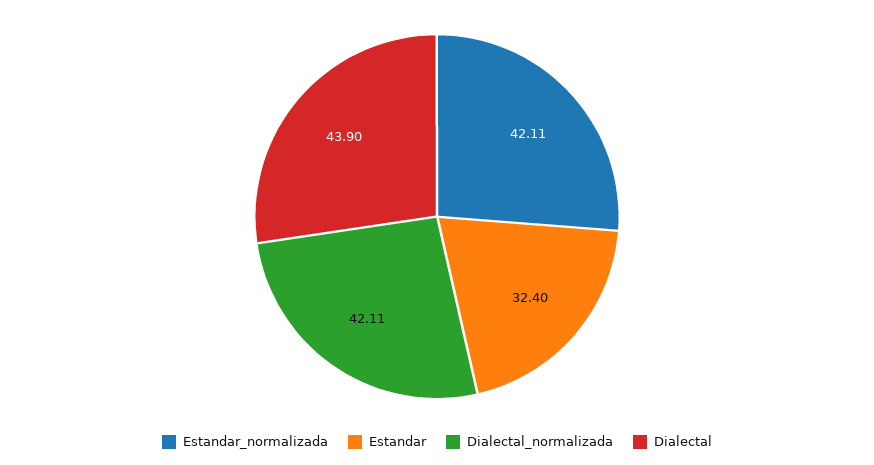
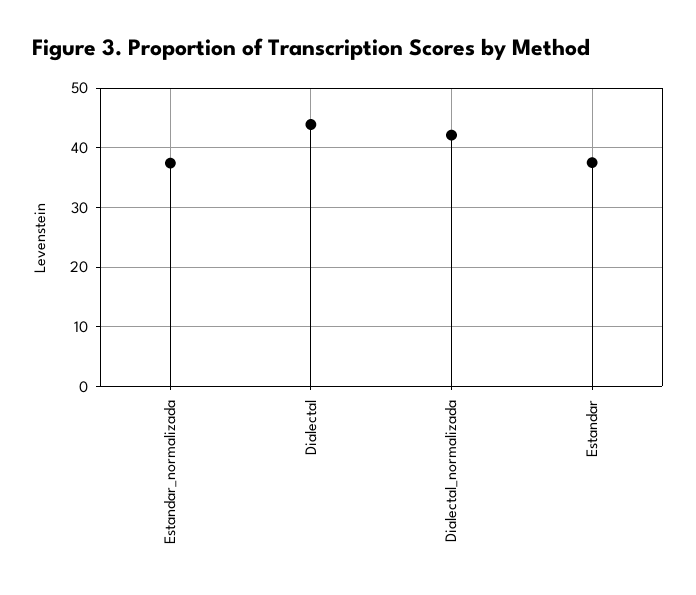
Estandar_normalizada: 42.11 -> 38
Estandar: 32.4 -> 38

